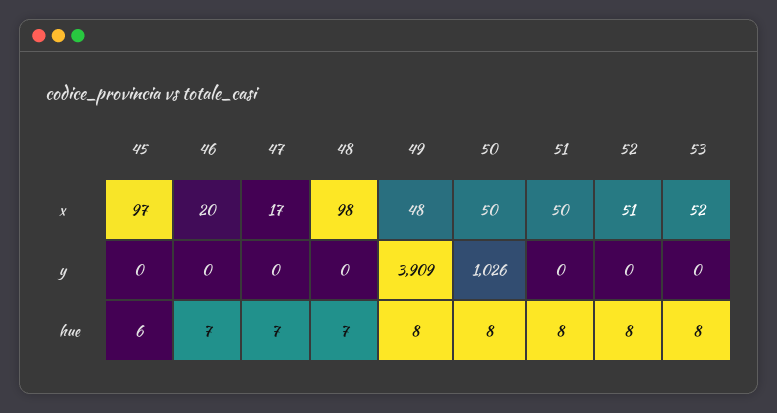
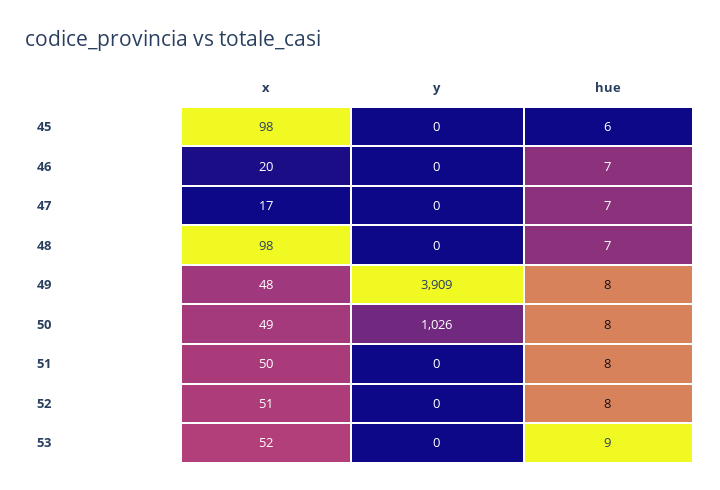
45, x: 97 -> 98
50, x: 50 -> 49
53, hue: 8 -> 9

